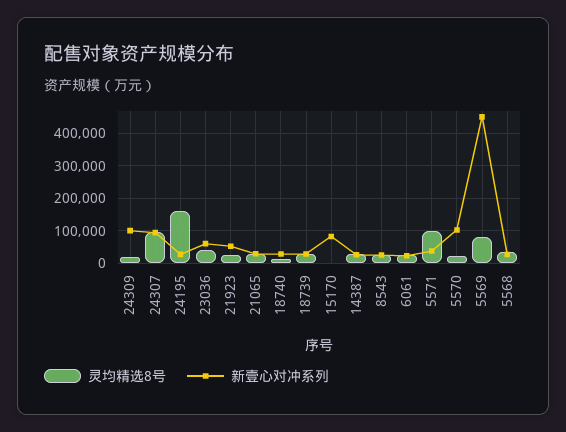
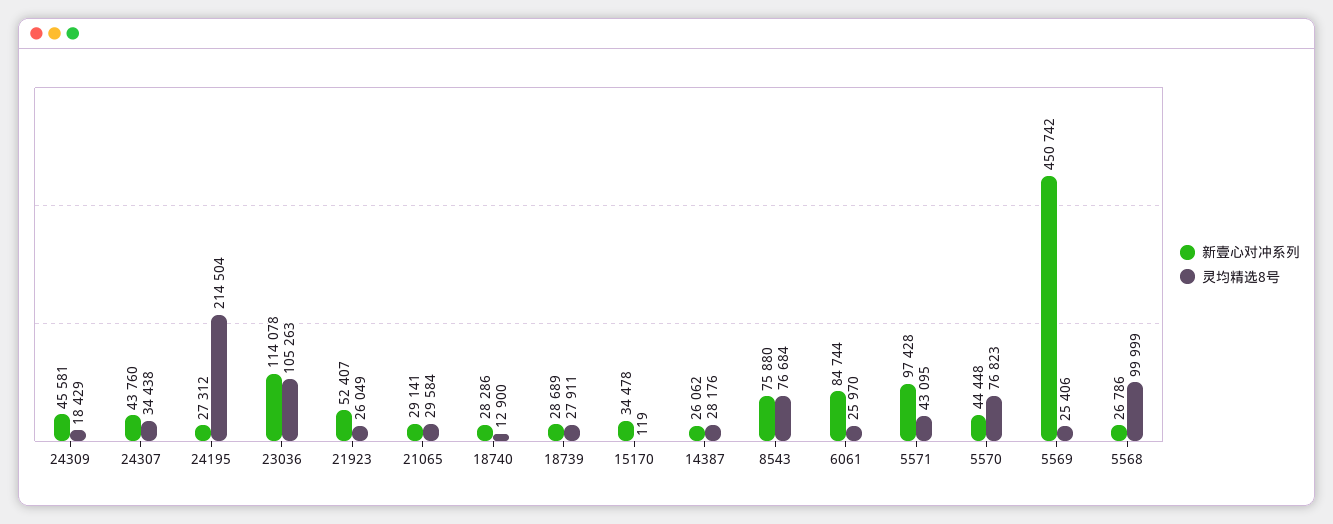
新壹心对冲系列, 24309: 100000 -> 45581
灵均精选8号, 24307: 100000 -> 34438
新壹心对冲系列, 24307: 100000 -> 43760
灵均精选8号, 24195: 160000 -> 214504
灵均精选8号, 23036: 40000 -> 105263
新壹心对冲系列, 23036: 60000 -> 114078
新壹心对冲系列, 15170: 80000 -> 34478
灵均精选8号, 8543: 20000 -> 76684
新壹心对冲系列, 8543: 20000 -> 75880
新壹心对冲系列, 6061: 20000 -> 84744
灵均精选8号, 5571: 100000 -> 43095
新壹心对冲系列, 5571: 40000 -> 97428
灵均精选8号, 5570: 20000 -> 76823
新壹心对冲系列, 5570: 100000 -> 44448
灵均精选8号, 5569: 80000 -> 25406
灵均精选8号, 5568: 40000 -> 99999

